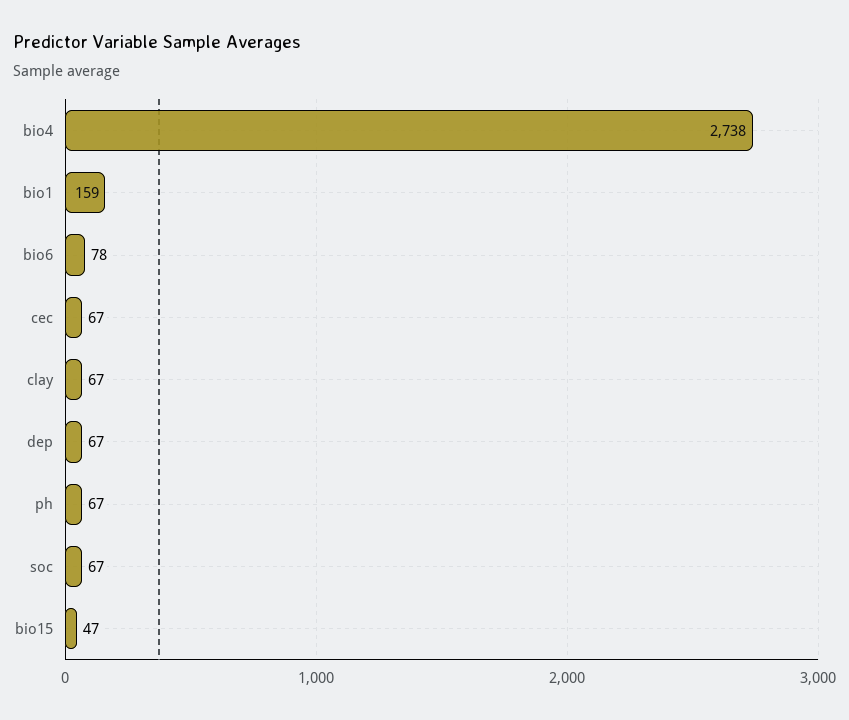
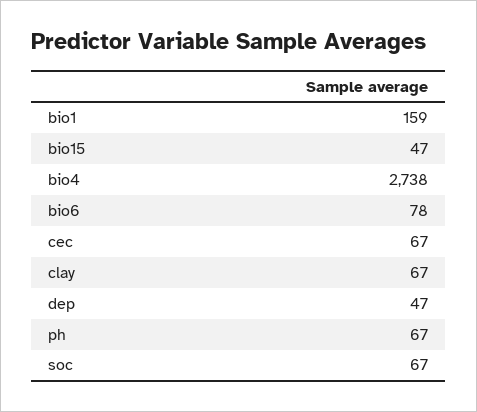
dep: 67 -> 47

